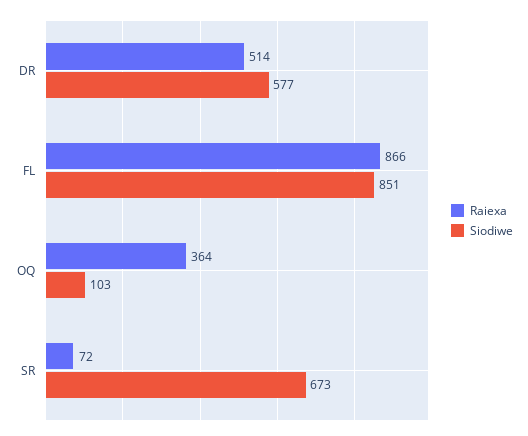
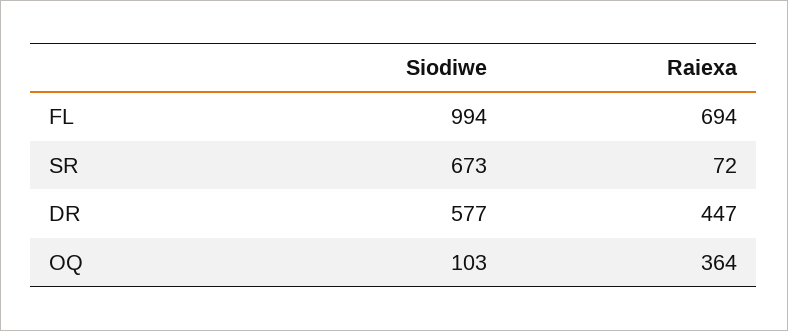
Raiexa, DR: 514 -> 447
Raiexa, FL: 866 -> 694
Siodiwe, FL: 851 -> 994

